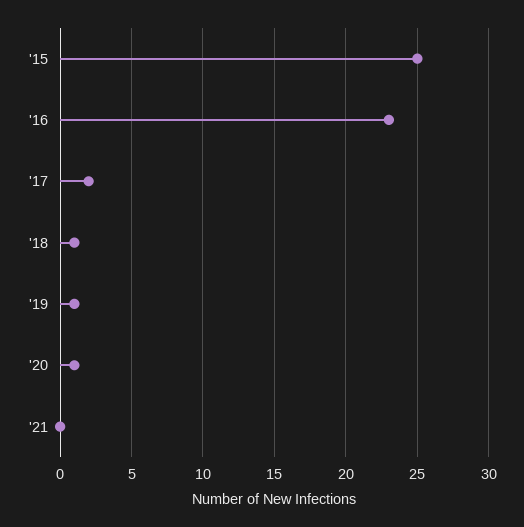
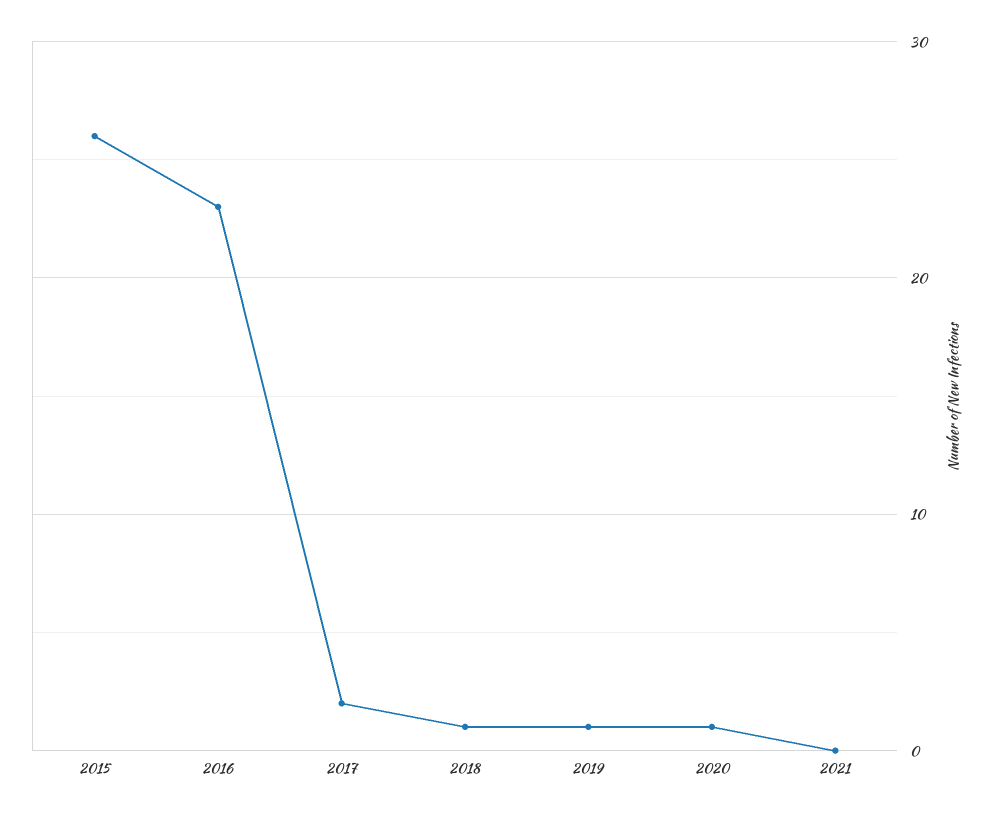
'15: 25 -> 26

